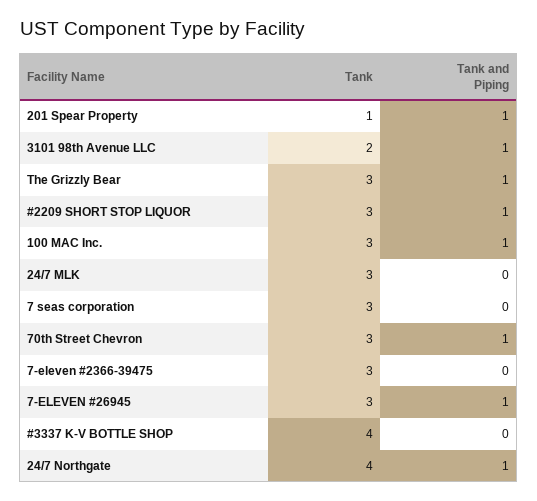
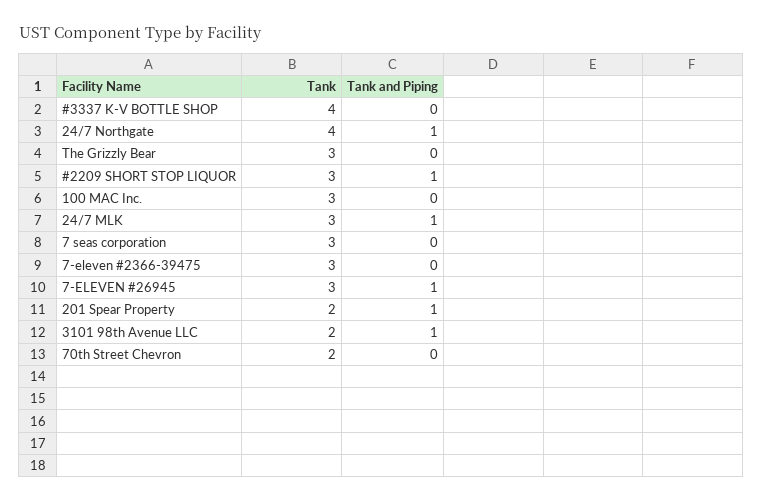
Tank, 201 Spear Property: 1 -> 2
Tank and Piping, The Grizzly Bear: 1 -> 0
Tank and Piping, 100 MAC Inc.: 1 -> 0
Tank and Piping, 24/7 MLK: 0 -> 1
Tank, 70th Street Chevron: 3 -> 2
Tank and Piping, 70th Street Chevron: 1 -> 0

